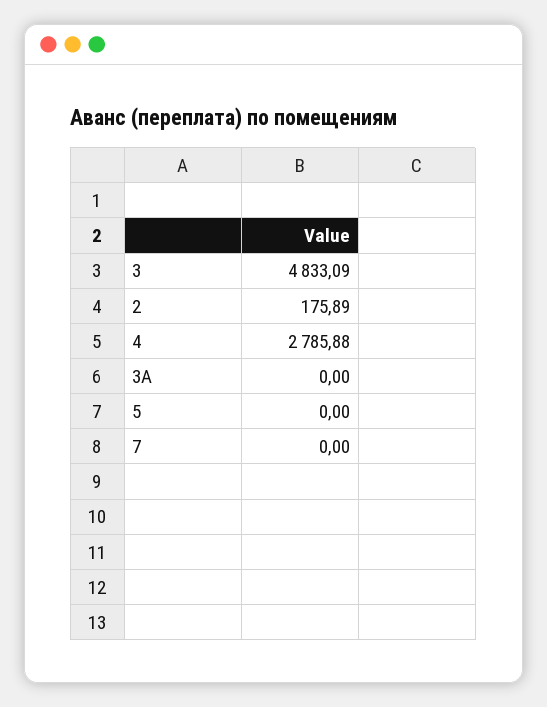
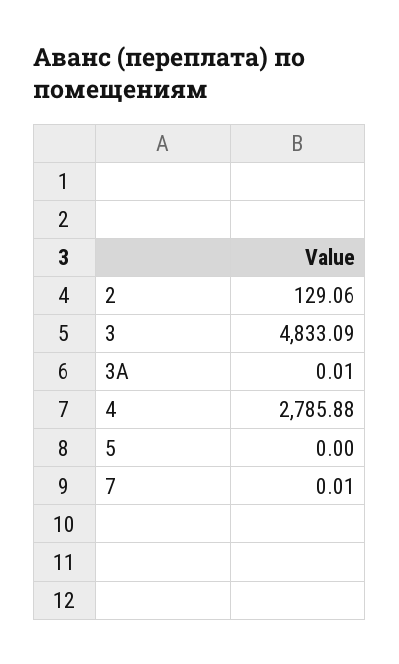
2: 175.89 -> 129.06
3А: 0 -> 0.01
7: 0 -> 0.01

